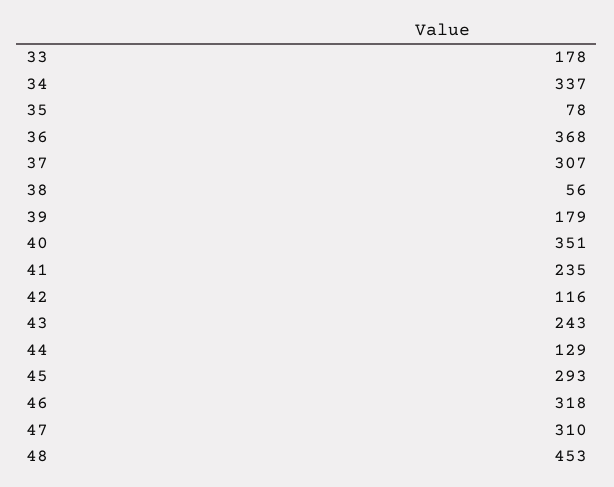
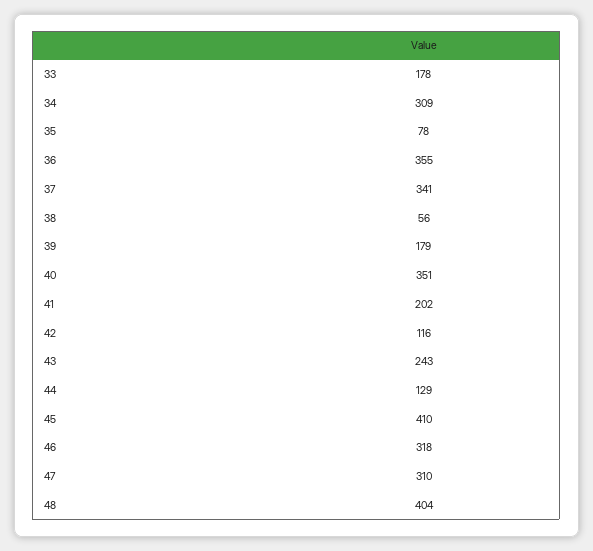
34: 337 -> 309
36: 368 -> 355
37: 307 -> 341
41: 235 -> 202
45: 293 -> 410
48: 453 -> 404

